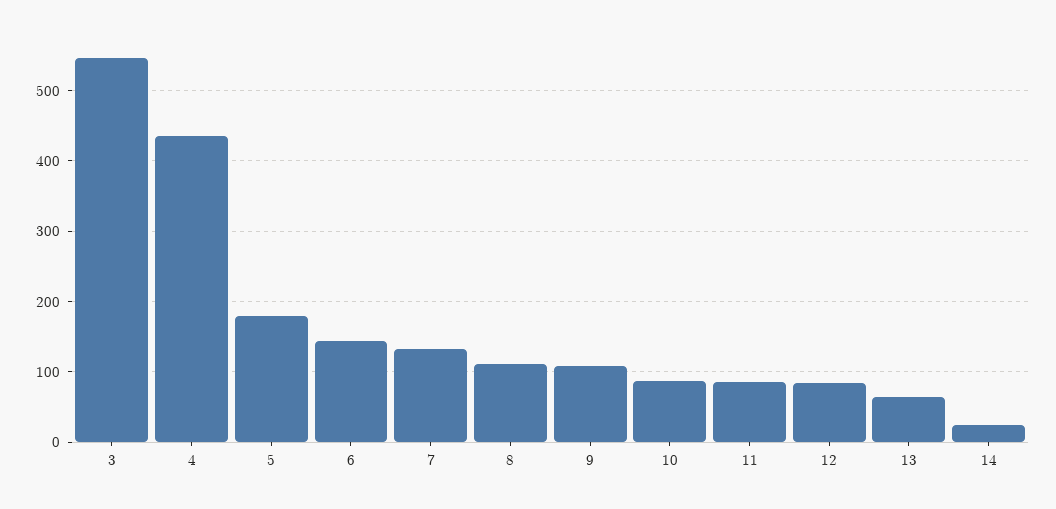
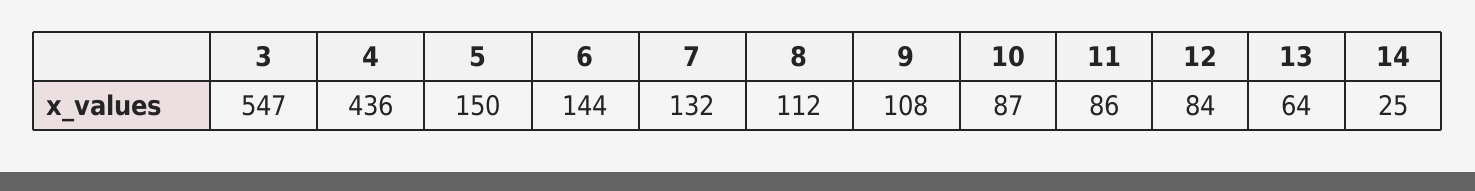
5: 180 -> 150

